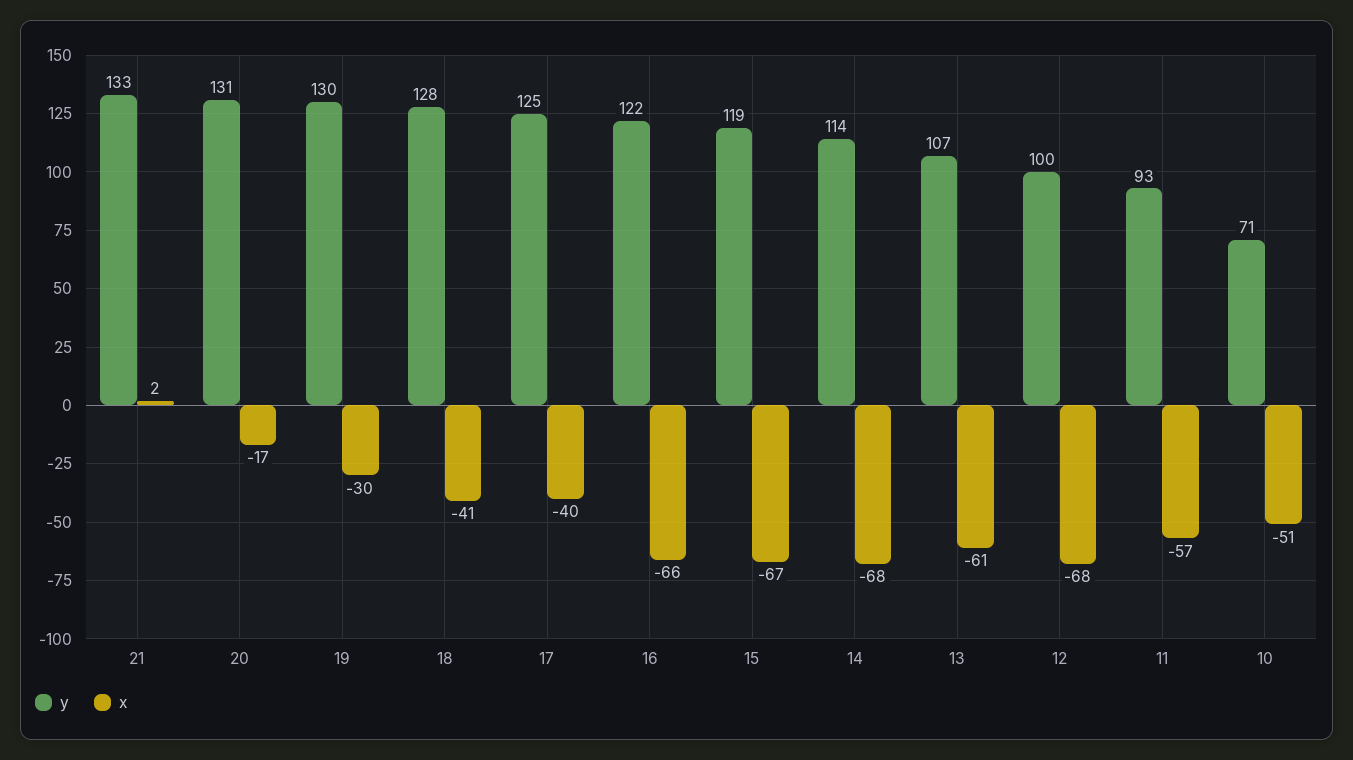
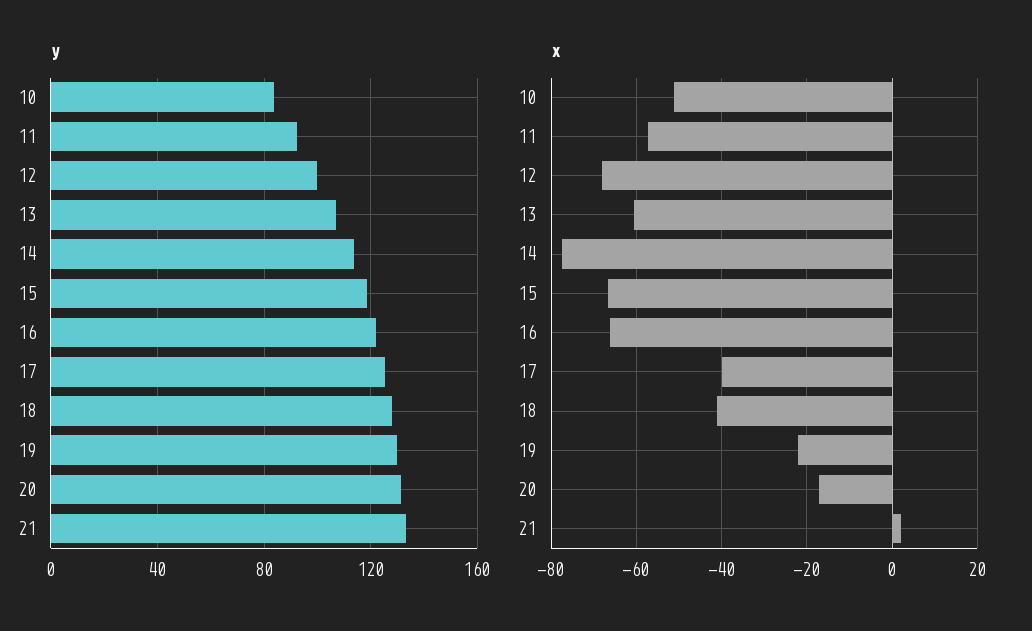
x, 19: -30 -> -22
x, 14: -68 -> -78
y, 10: 71 -> 85

